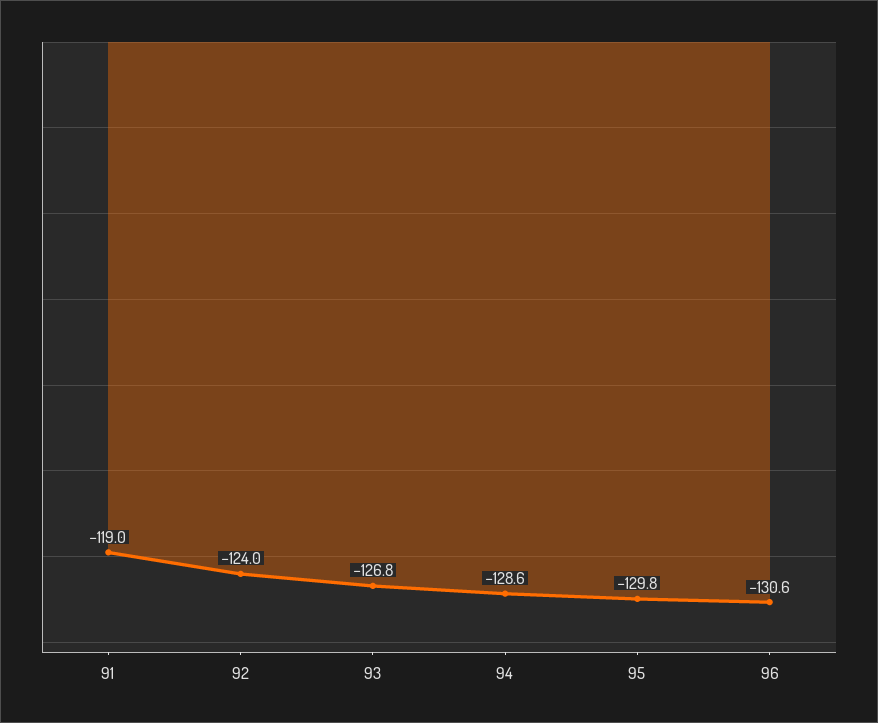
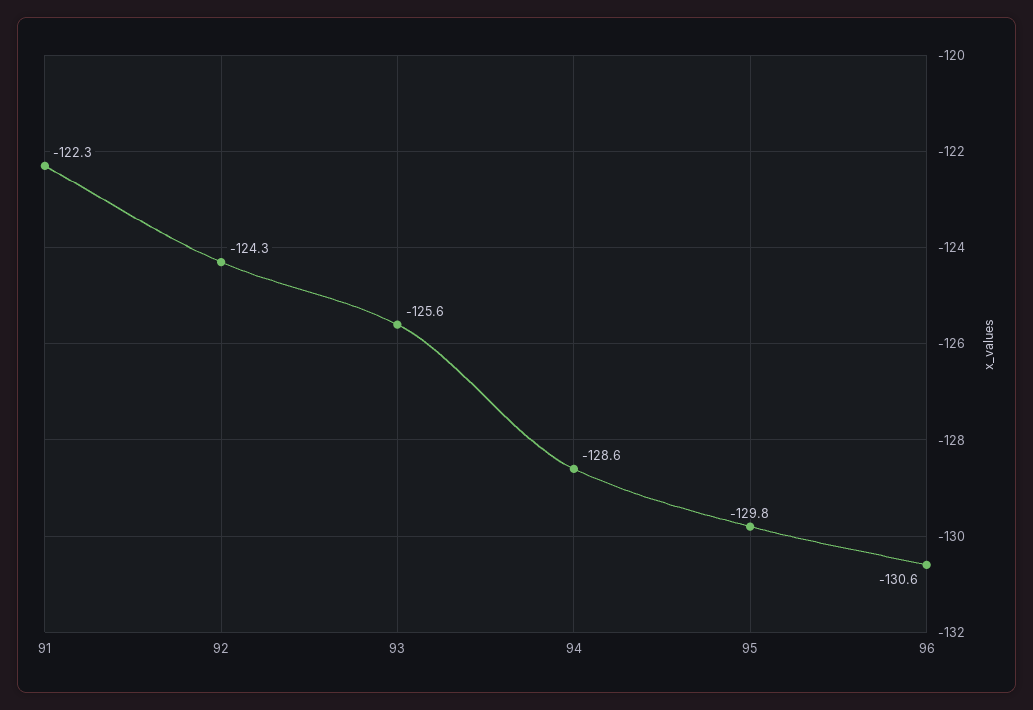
91: -119 -> -122.3
92: -124 -> -124.3
93: -126.8 -> -125.6

